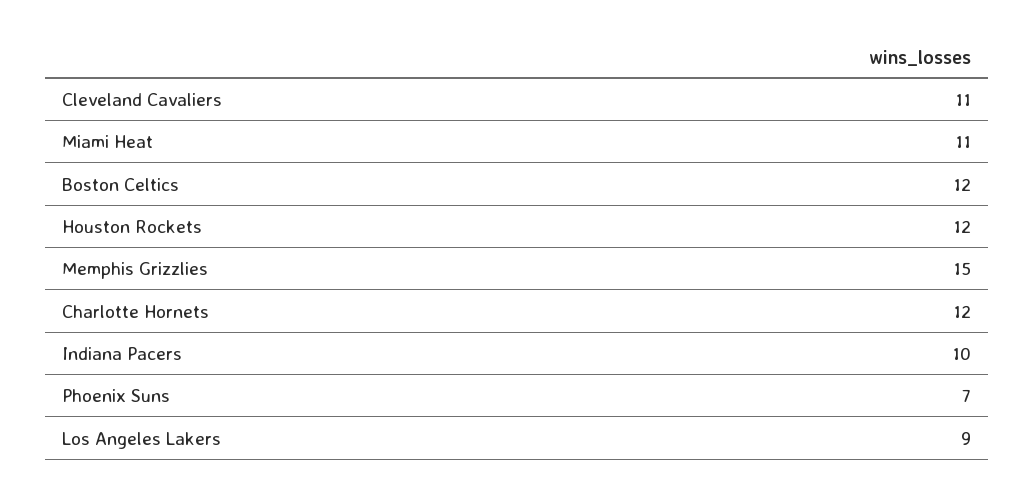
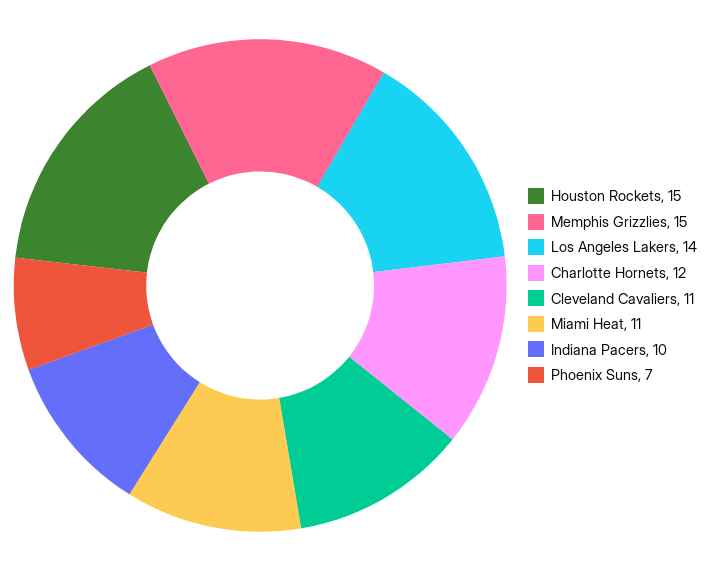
Boston Celtics: 12 -> none
Houston Rockets: 12 -> 15
Los Angeles Lakers: 9 -> 14

